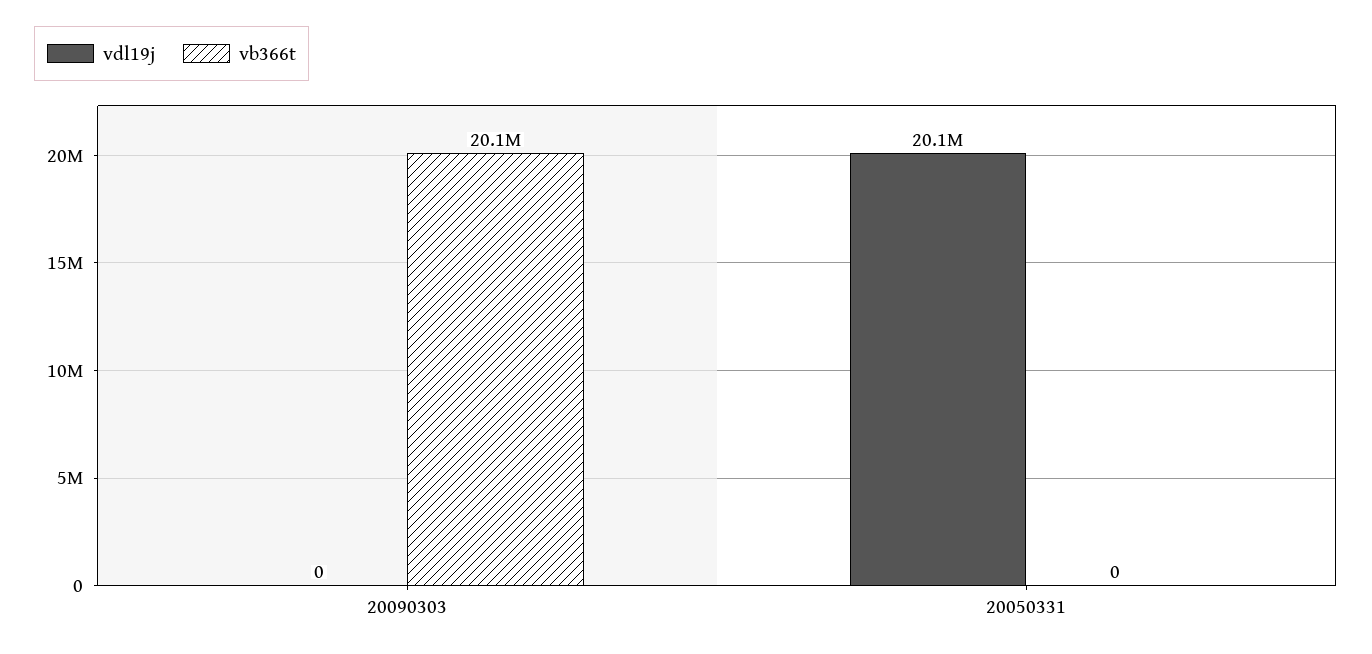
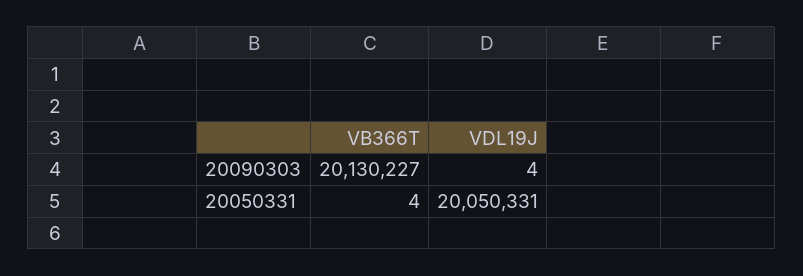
vdl19j, 20090303: 0 -> 4
vb366t, 20050331: 0 -> 4

